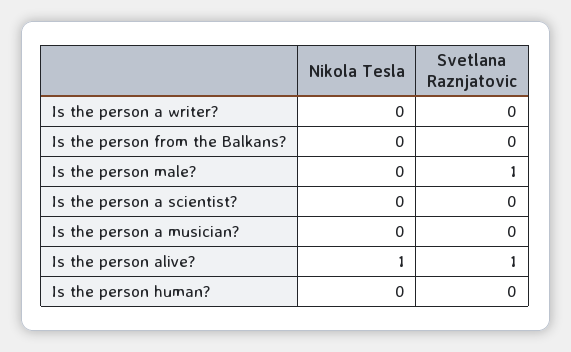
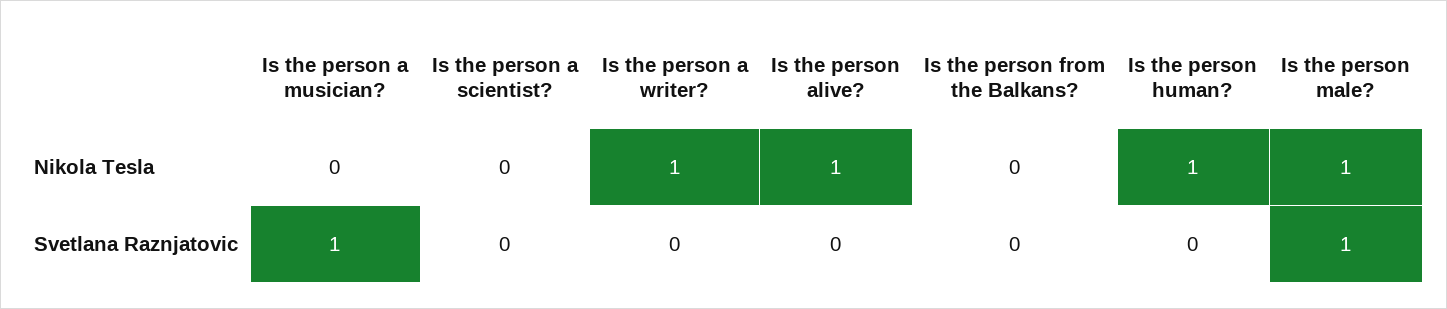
Nikola Tesla, Is the person a writer?: 0 -> 1
Nikola Tesla, Is the person male?: 0 -> 1
Svetlana Raznjatovic, Is the person a musician?: 0 -> 1
Svetlana Raznjatovic, Is the person alive?: 1 -> 0
Nikola Tesla, Is the person human?: 0 -> 1

